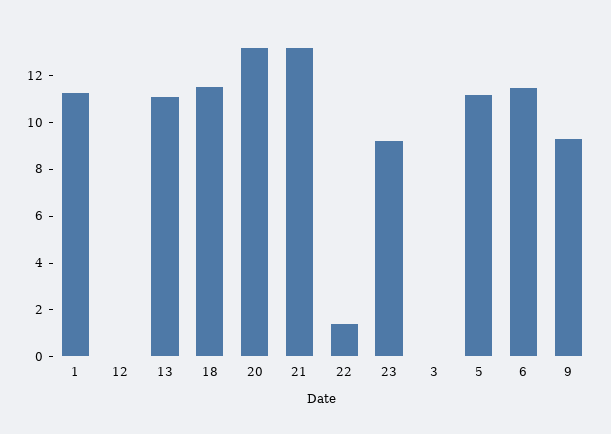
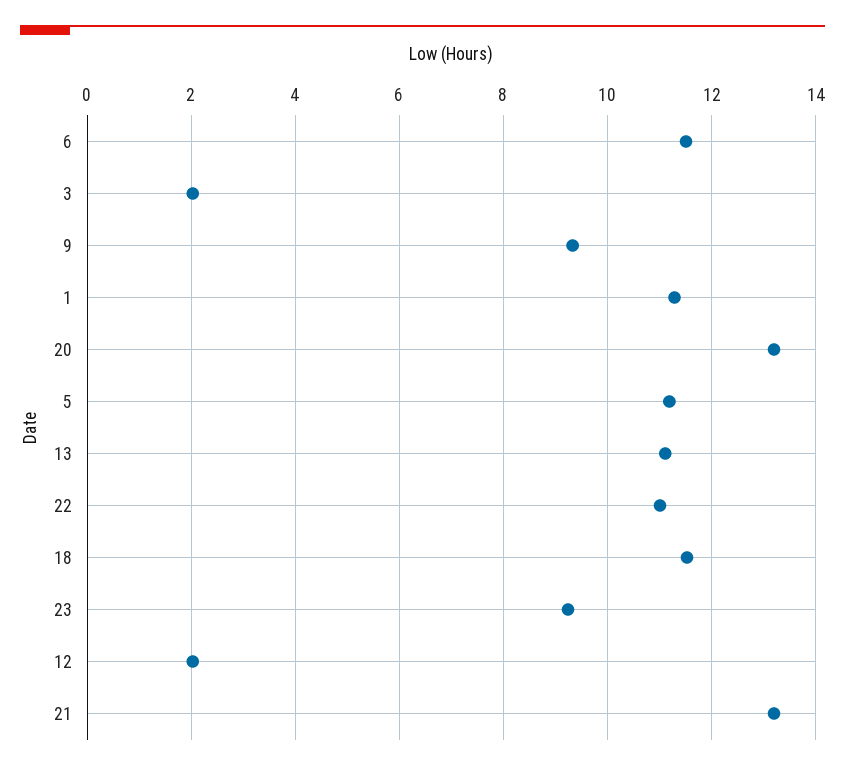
12: 0 -> 2
22: 1.5 -> 11
3: 0 -> 2

